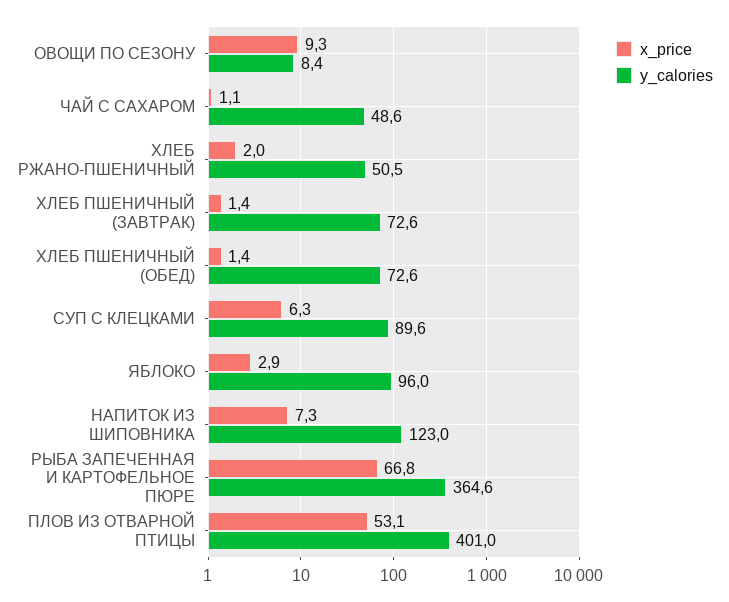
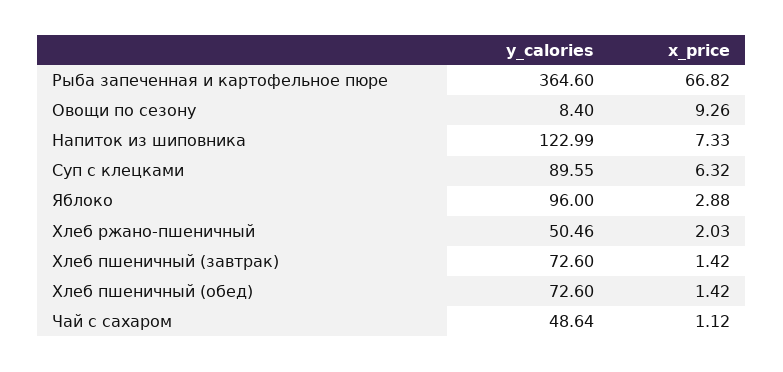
x_price, ПЛОВ ИЗ ОТВАРНОЙ ПТИЦЫ: 53.1 -> none
y_calories, ПЛОВ ИЗ ОТВАРНОЙ ПТИЦЫ: 401 -> none

